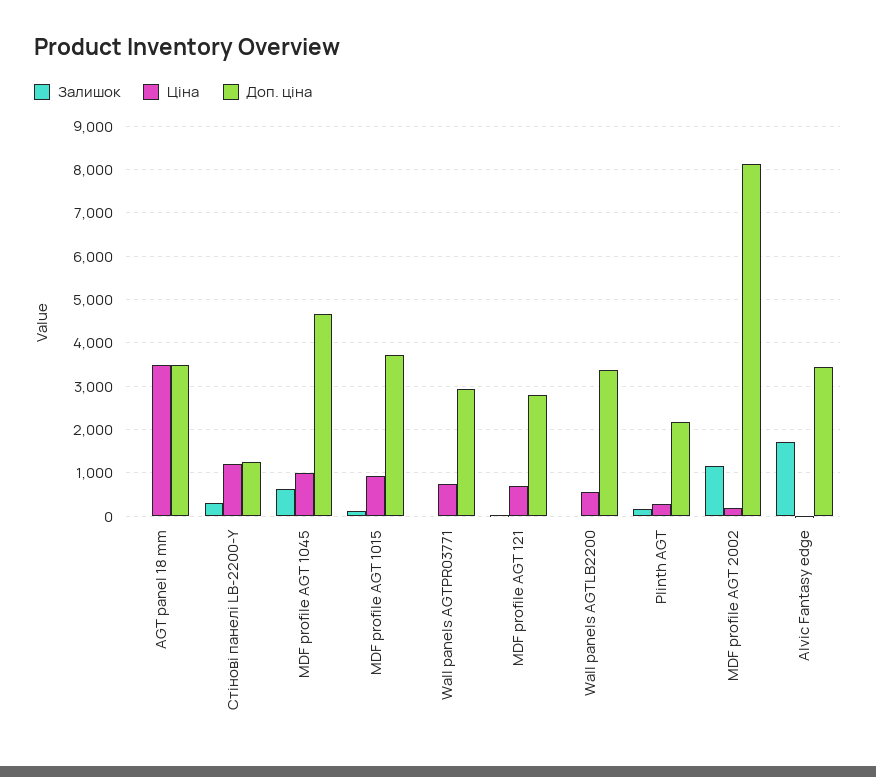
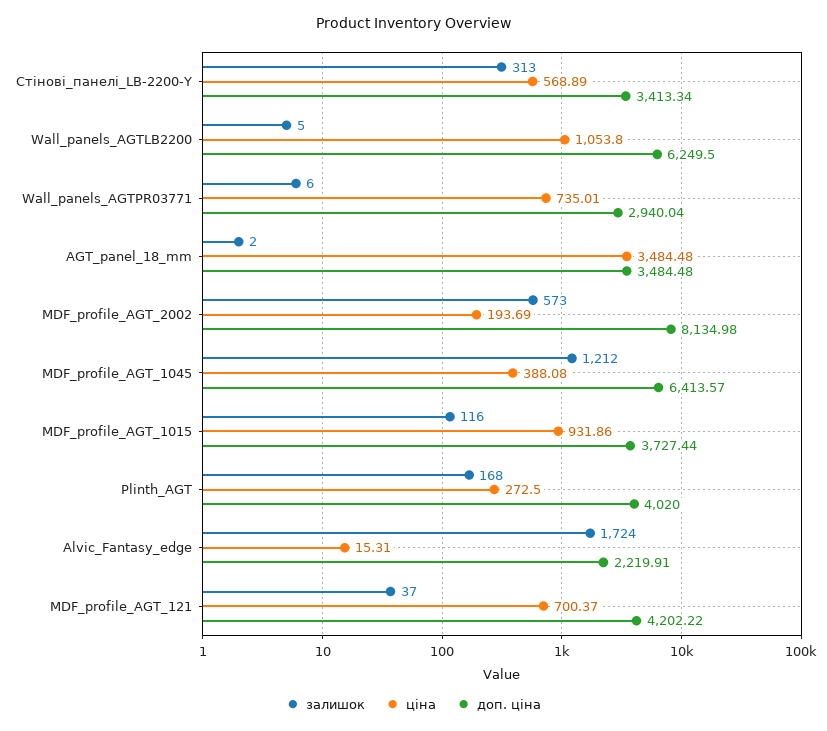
Ціна, Стінові панелі LB-2200-Y: 1200 -> 568.89
Доп. ціна, Стінові панелі LB-2200-Y: 1200 -> 3413.34
Залишок, MDF profile AGT 1045: 600 -> 1212
Ціна, MDF profile AGT 1045: 1000 -> 388.08
Доп. ціна, MDF profile AGT 1045: 4600 -> 6413.57
Доп. ціна, MDF profile AGT 121: 2800 -> 4202.22
Ціна, Wall panels AGTLB2200: 600 -> 1053.8
Доп. ціна, Wall panels AGTLB2200: 3400 -> 6249.5
Доп. ціна, Plinth AGT: 2200 -> 4020
Залишок, MDF profile AGT 2002: 1200 -> 573
Доп. ціна, Alvic Fantasy edge: 3400 -> 2219.91

